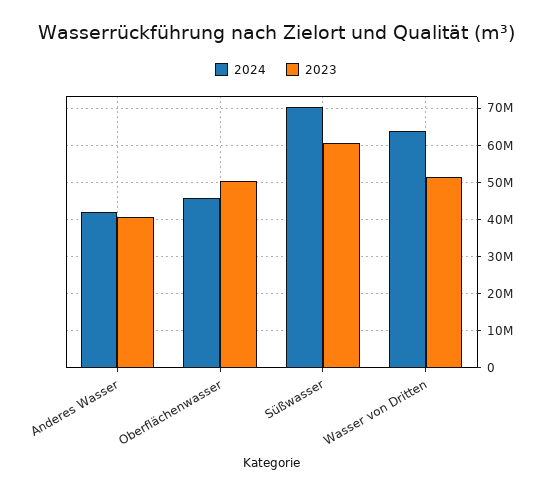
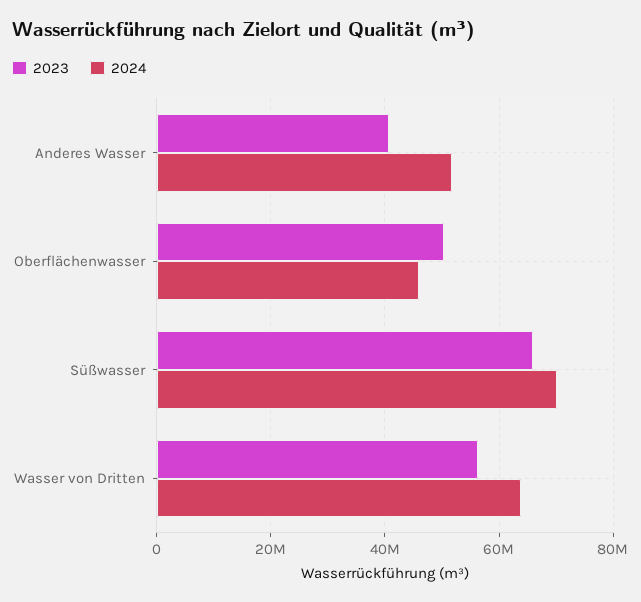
2024, Anderes Wasser: 42000000 -> 52000000
2023, Süßwasser: 60000000 -> 66000000
2023, Wasser von Dritten: 52000000 -> 56000000

